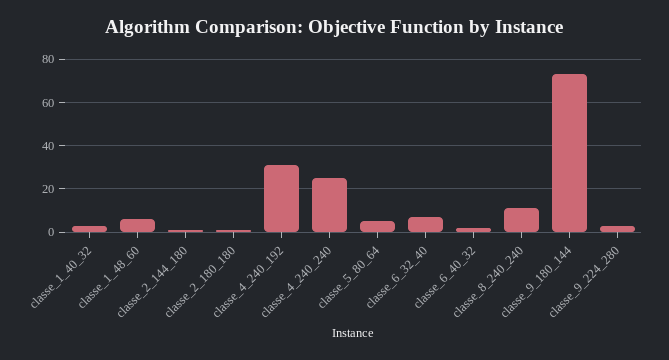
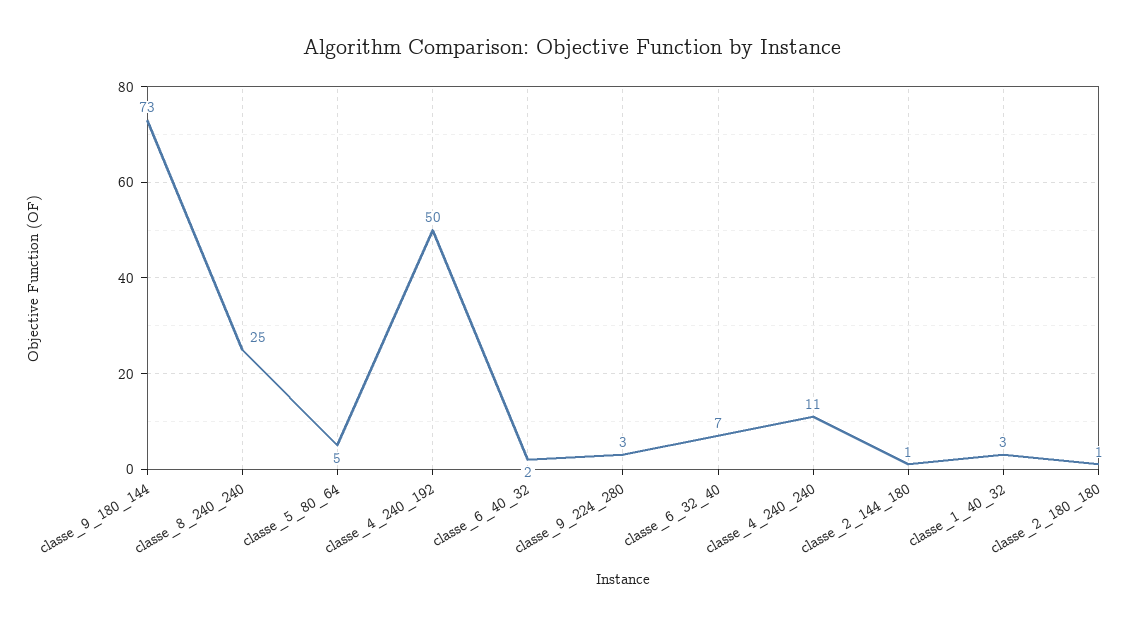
classe_1_48_60: 5 -> none
classe_4_240_192: 30 -> 50
classe_4_240_240: 25 -> 11
classe_8_240_240: 10 -> 25

